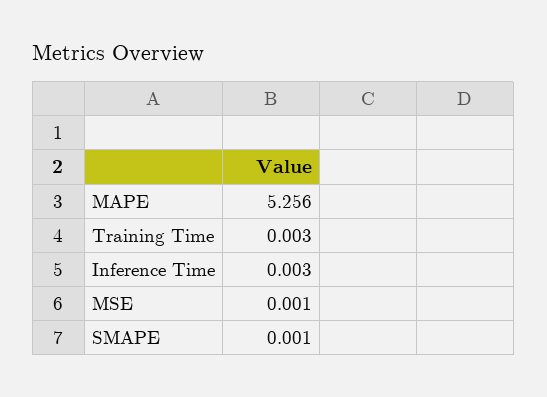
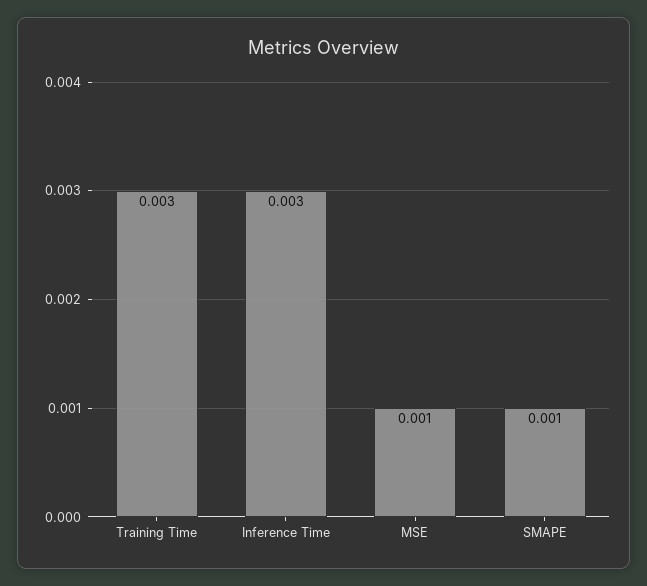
MAPE: 5.256 -> none

